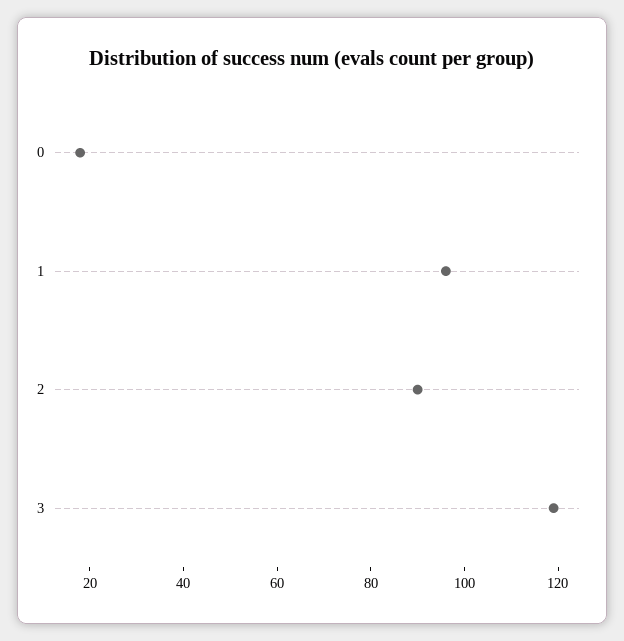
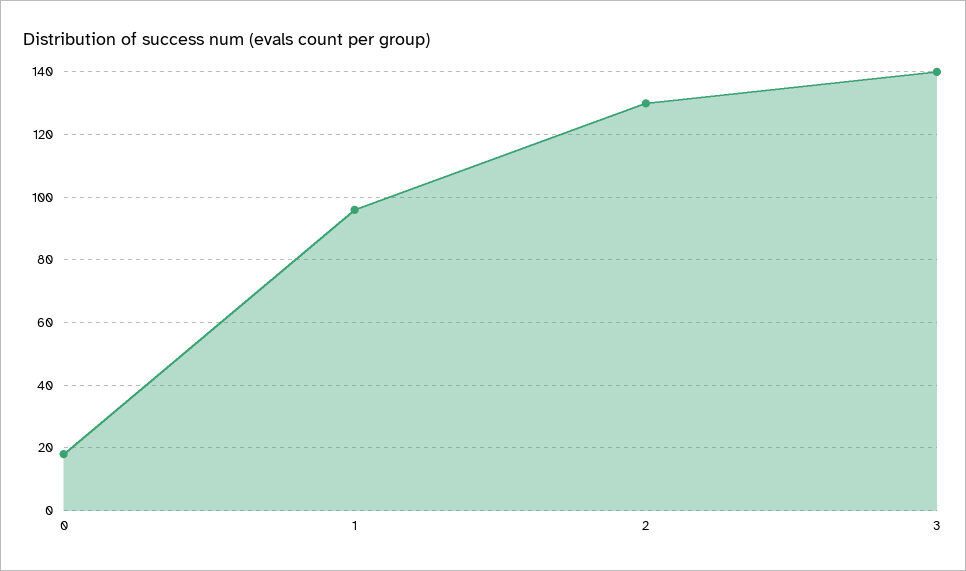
2: 90 -> 130
3: 120 -> 140

